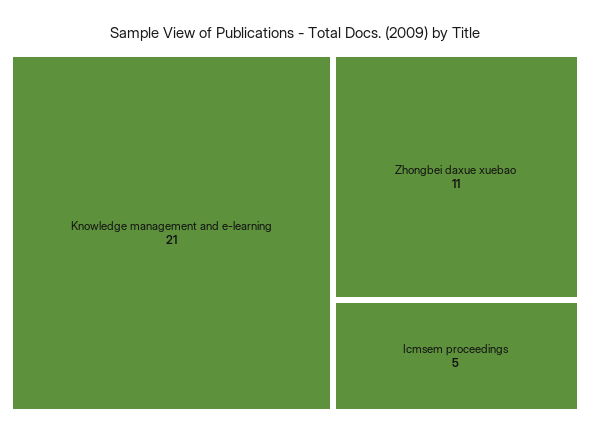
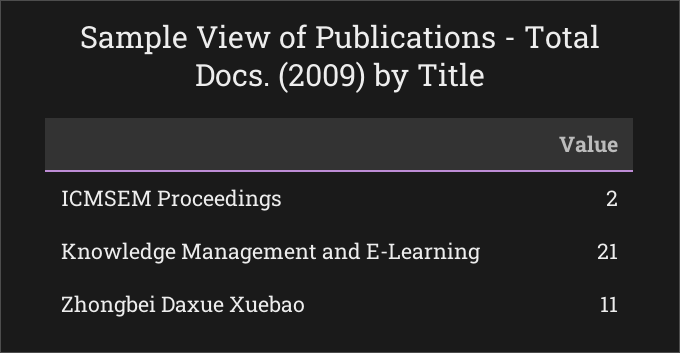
Icmsem proceedings: 5 -> 2

